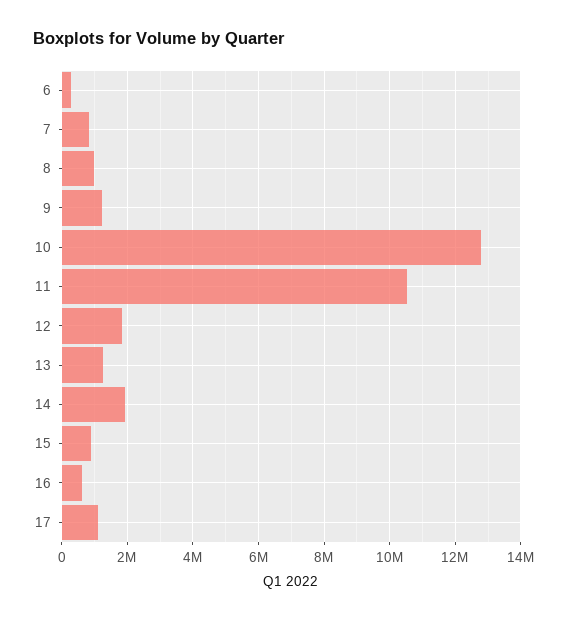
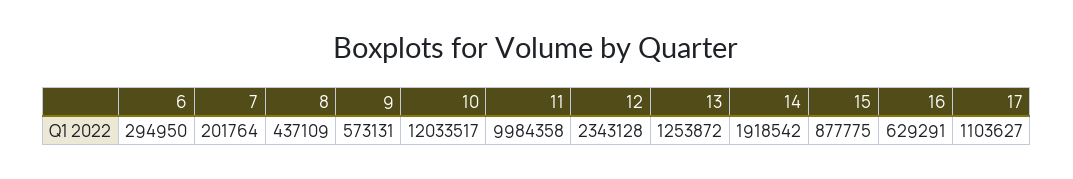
7: 800000 -> 201764
8: 1000000 -> 437109
9: 1200000 -> 573131
10: 12800000 -> 12033517
11: 10600000 -> 9984358
12: 1800000 -> 2343128

